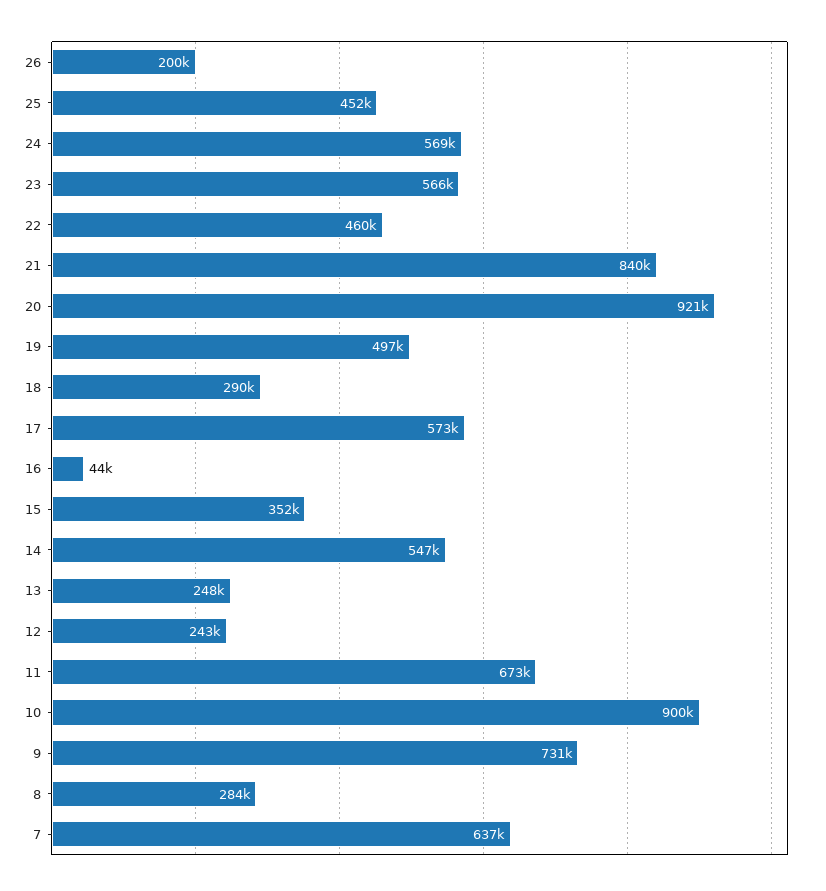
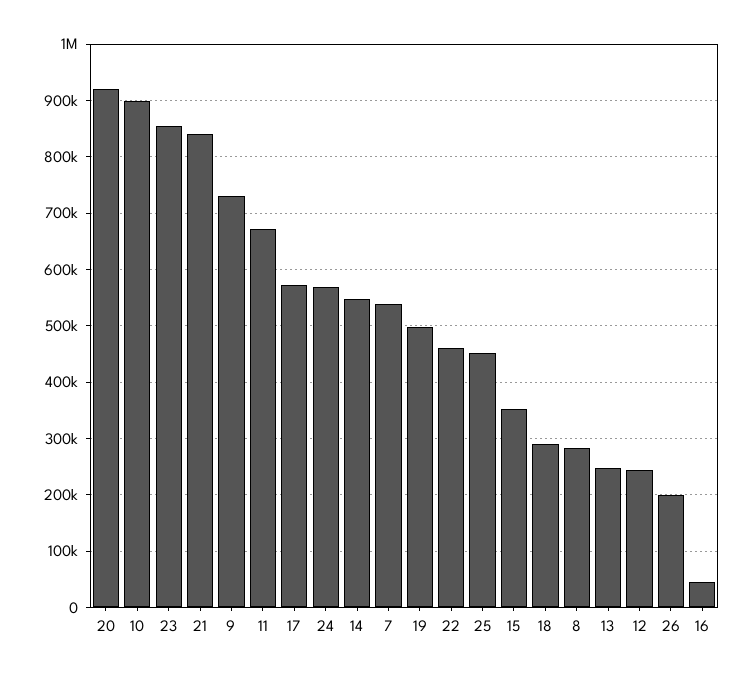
23: 566000 -> 860000
7: 637000 -> 540000

